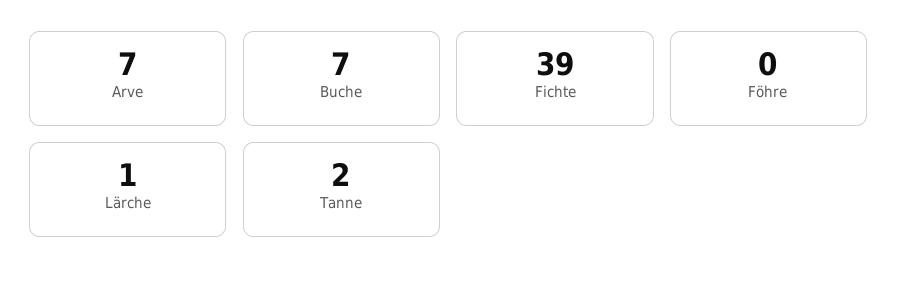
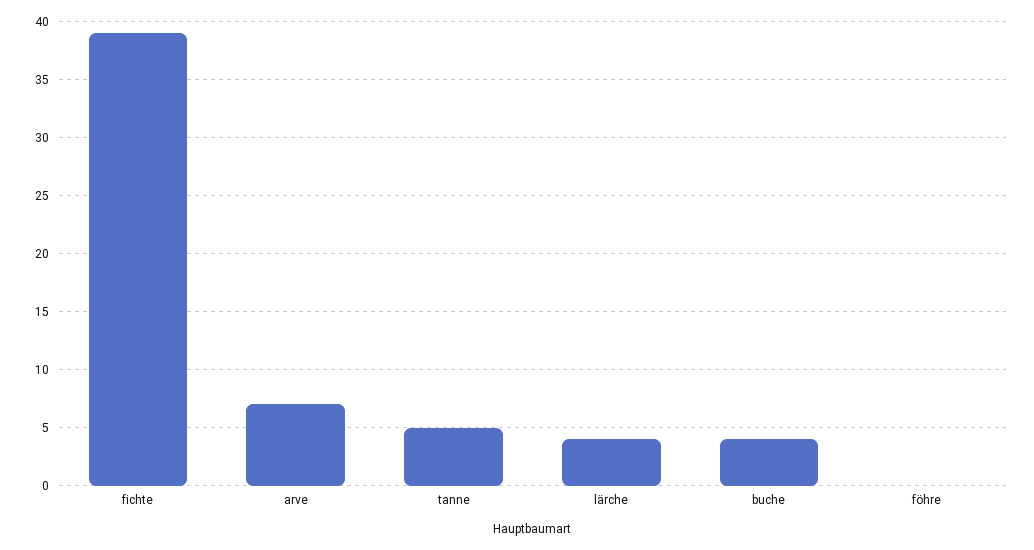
Buche: 7 -> 4
Lärche: 1 -> 4
Tanne: 2 -> 5

